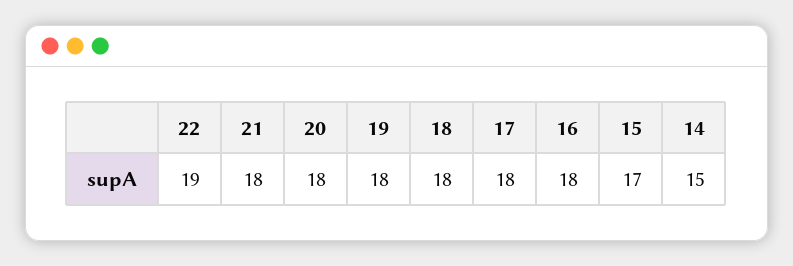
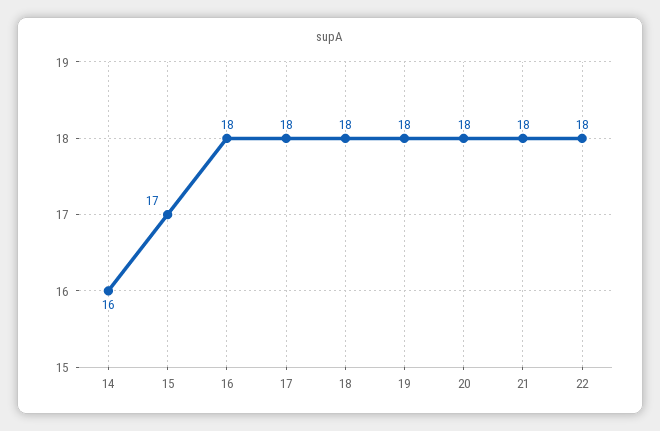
22: 19 -> 18
14: 15 -> 16

